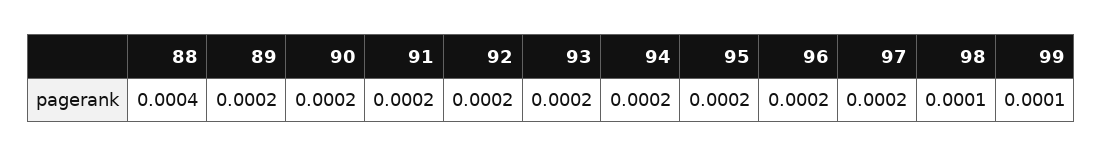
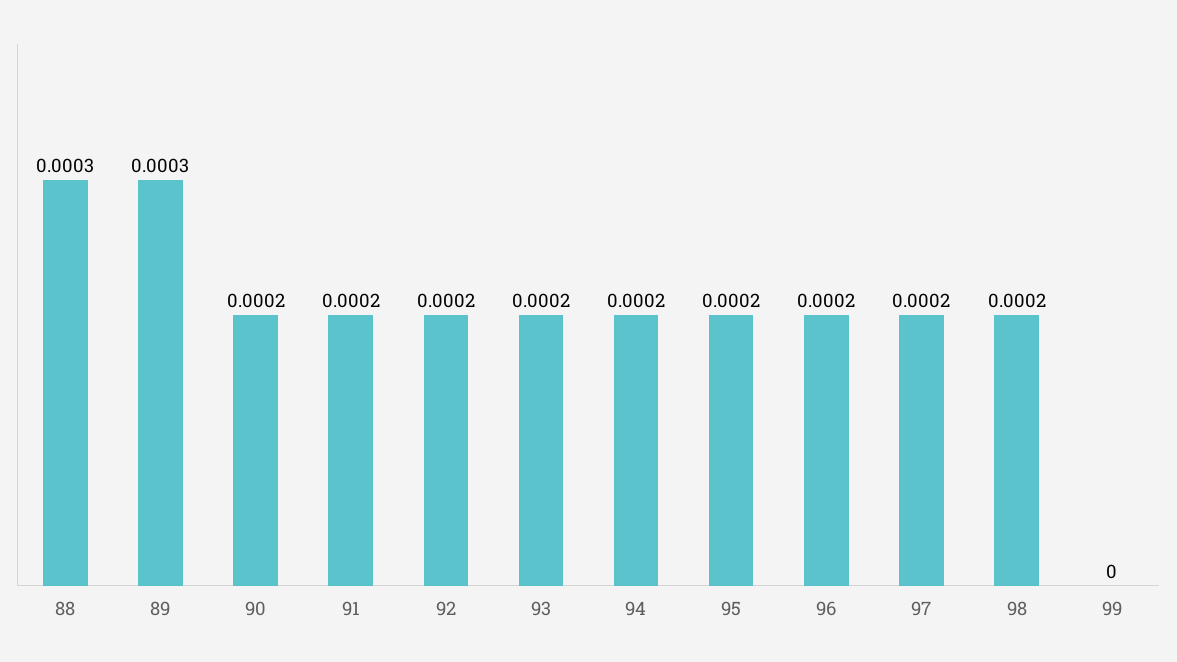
88: 0.0004 -> 0.0003
89: 0.0002 -> 0.0003
98: 0.0001 -> 0.0002
99: 0.0001 -> 0

